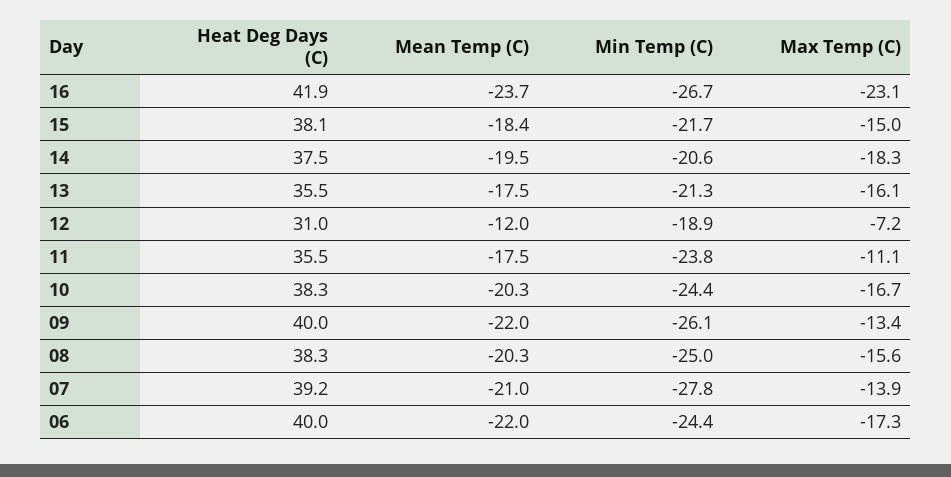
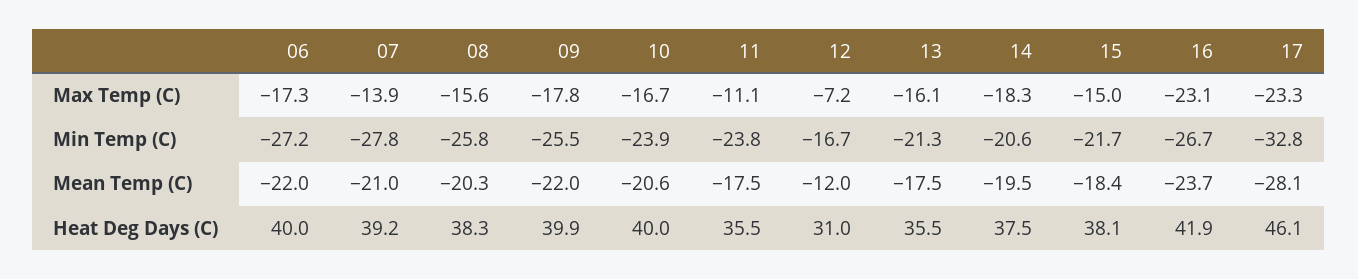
Min Temp (C), 12: -18.9 -> -16.7
Heat Deg Days (C), 10: 38.3 -> 40
Mean Temp (C), 10: -20.3 -> -20.6
Min Temp (C), 10: -24.4 -> -23.9
Heat Deg Days (C), 09: 40 -> 39.9
Min Temp (C), 09: -26.1 -> -25.5
Max Temp (C), 09: -13.4 -> -17.8
Min Temp (C), 08: -25 -> -25.8
Min Temp (C), 06: -24.4 -> -27.2
Max Temp (C), 17: none -> -23.3
Min Temp (C), 17: none -> -32.8
Mean Temp (C), 17: none -> -28.1
Heat Deg Days (C), 17: none -> 46.1

